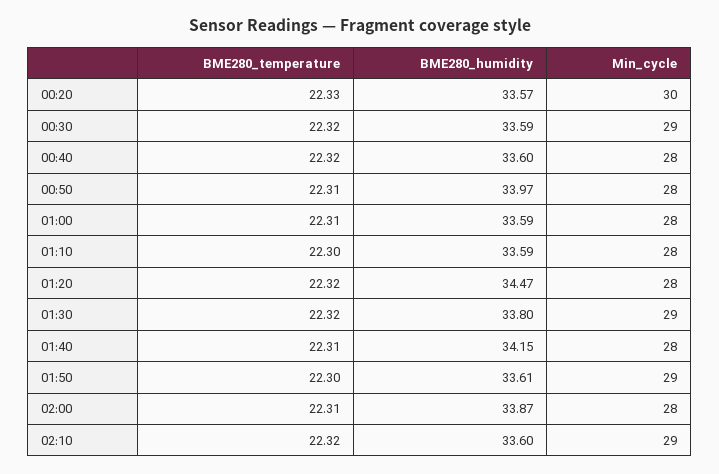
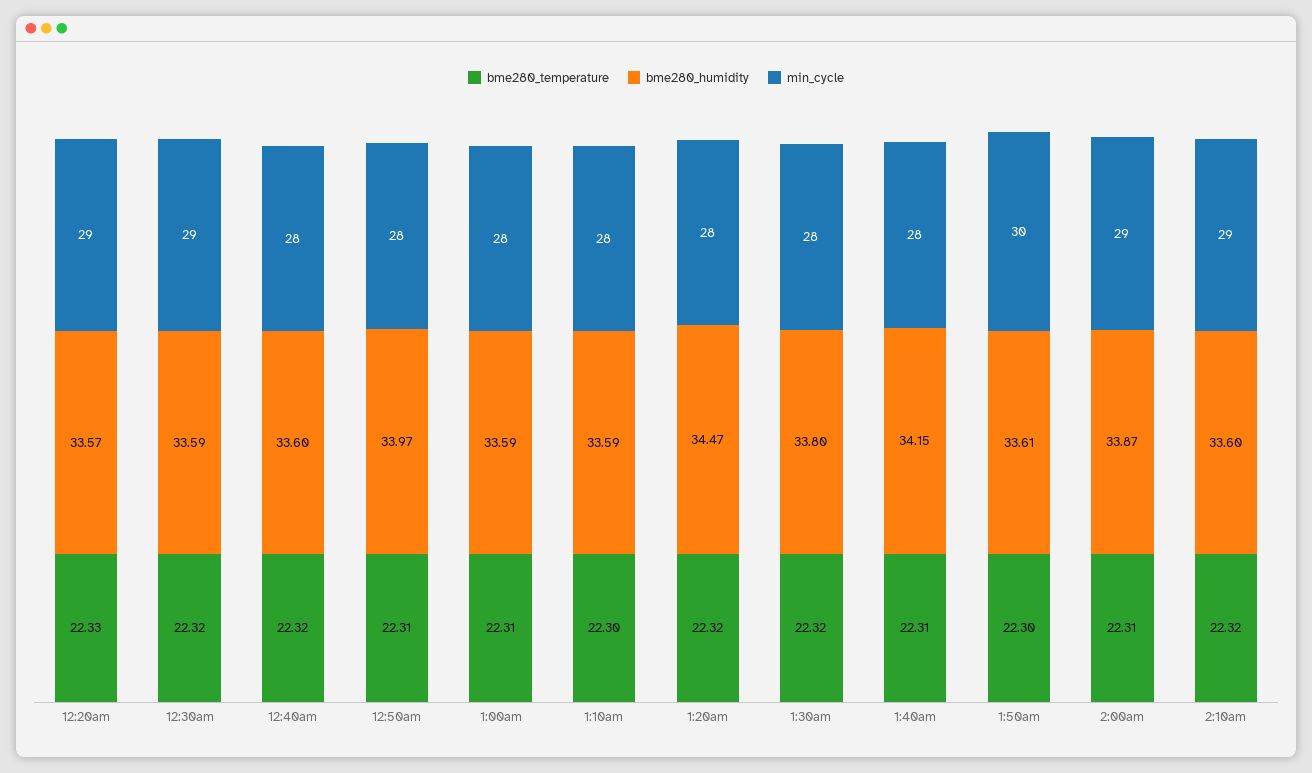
Min_cycle, 00:20: 30 -> 29
Min_cycle, 01:30: 29 -> 28
Min_cycle, 01:50: 29 -> 30
Min_cycle, 02:00: 28 -> 29

